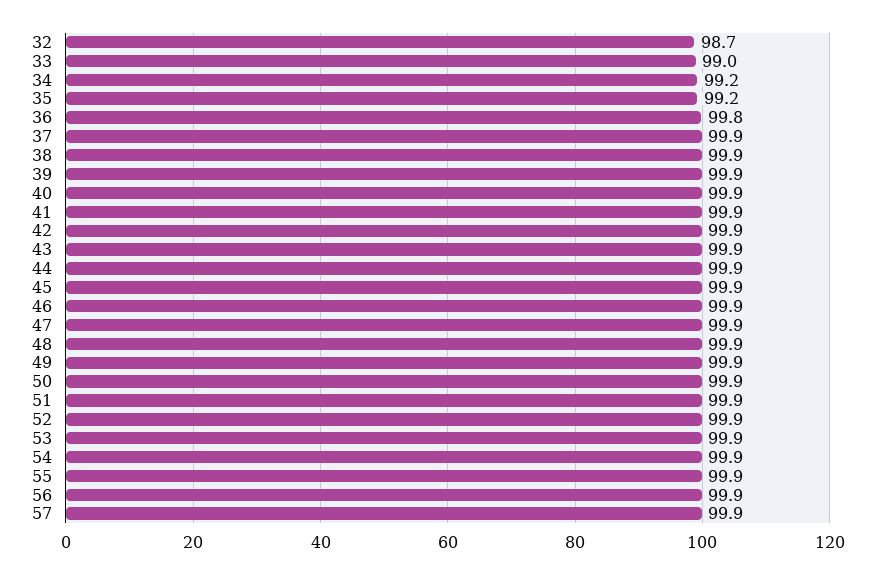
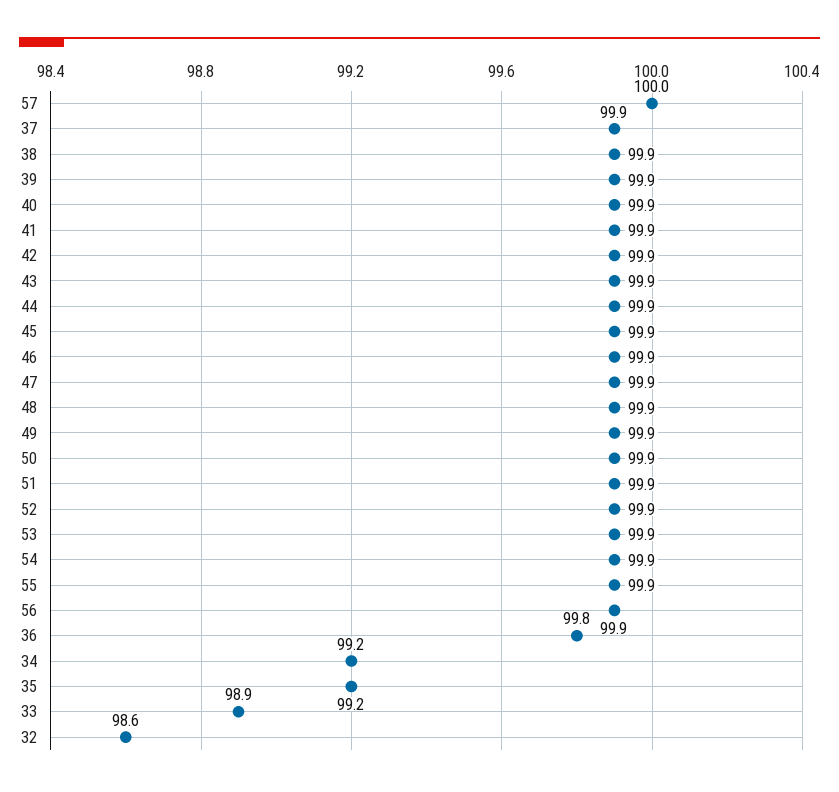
32: 98.7 -> 98.6
33: 99 -> 98.9
57: 99.9 -> 100

